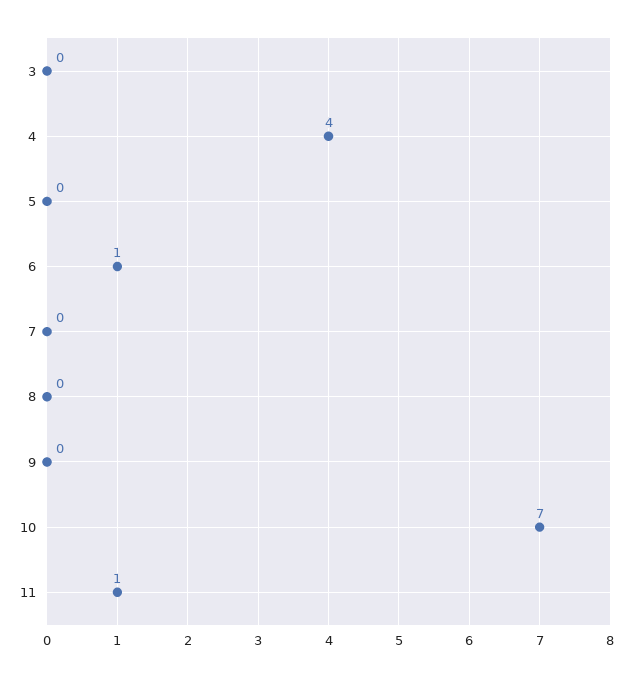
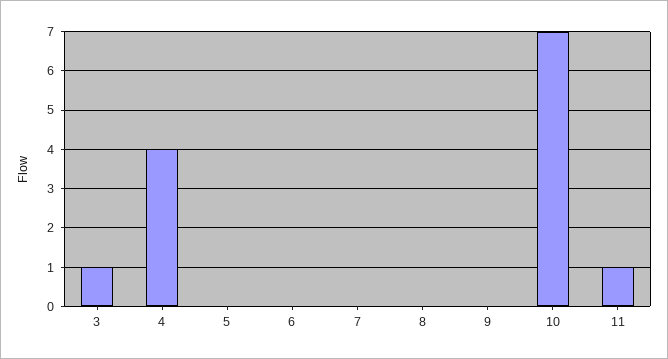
3: 0 -> 1
6: 1 -> 0

